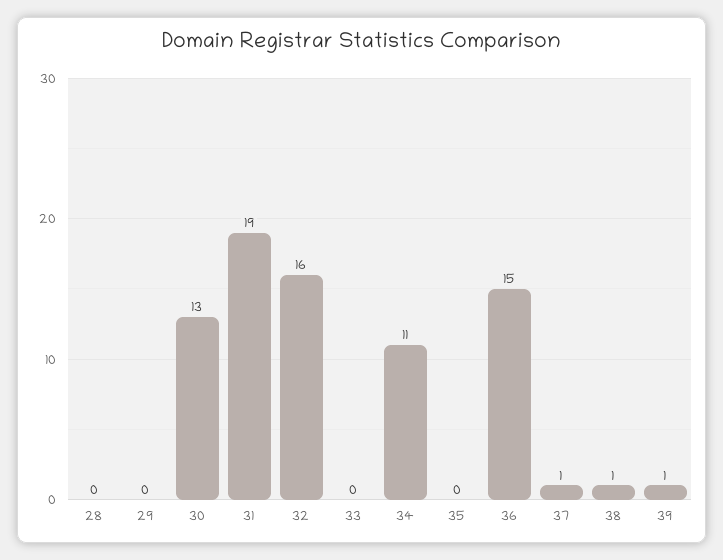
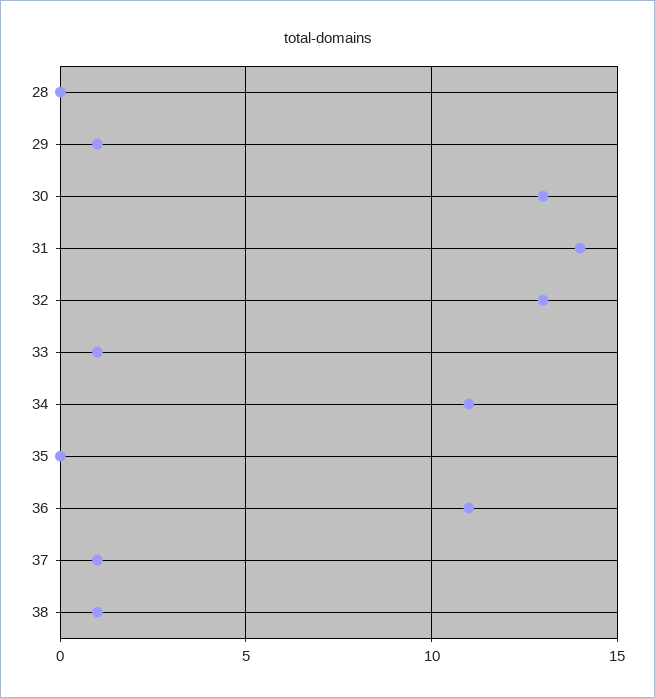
29: 0 -> 1
31: 19 -> 14
32: 16 -> 13
33: 0 -> 1
36: 15 -> 11
39: 1 -> none

